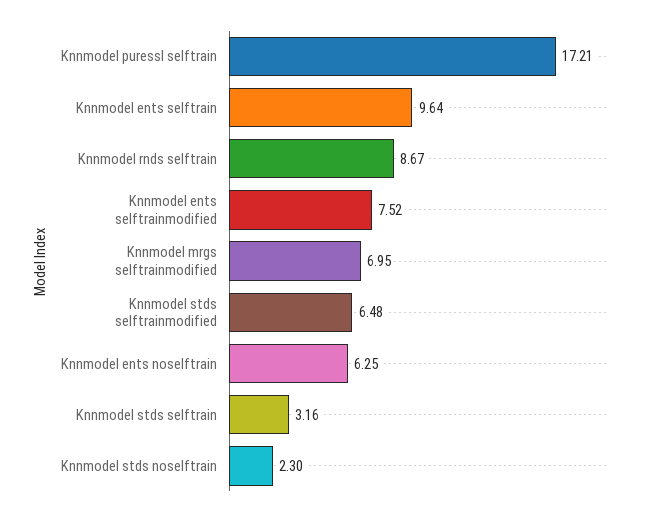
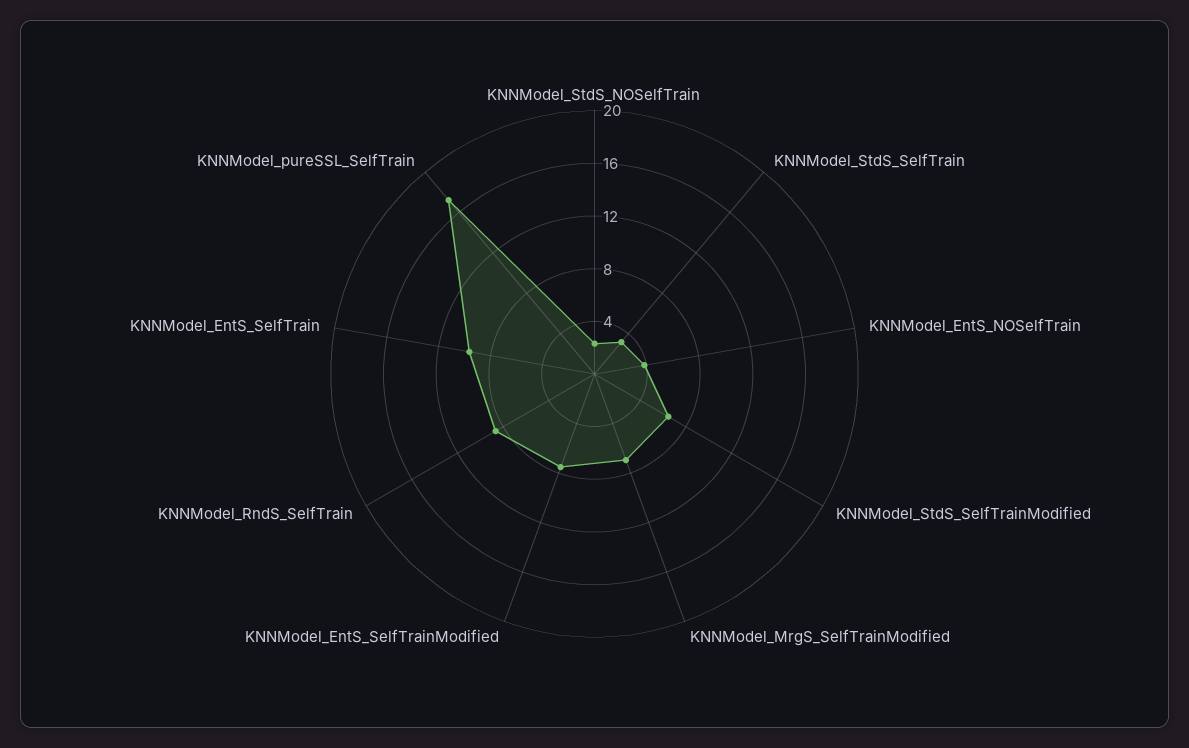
Knnmodel ents noselftrain: 6.25 -> 4

